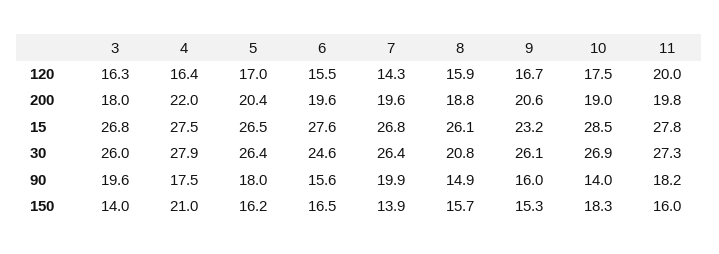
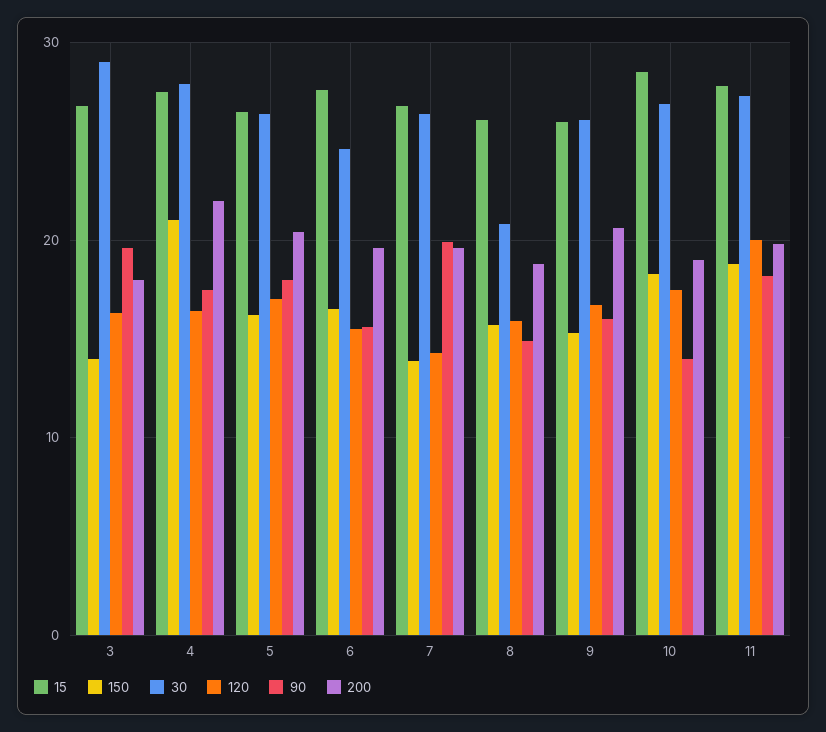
15, 9: 23.2 -> 26
30, 3: 26 -> 29
150, 11: 16 -> 19

